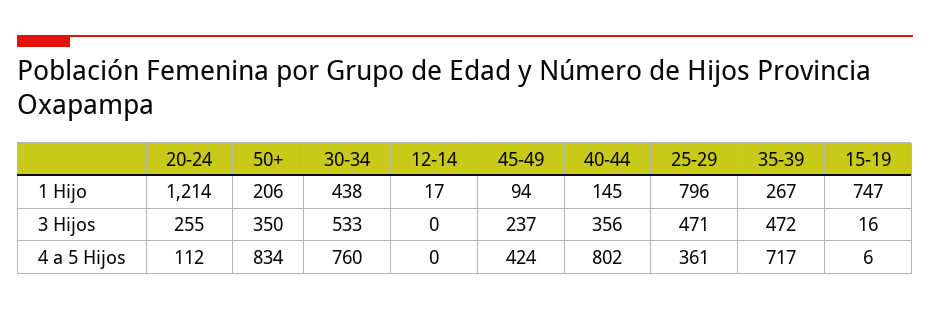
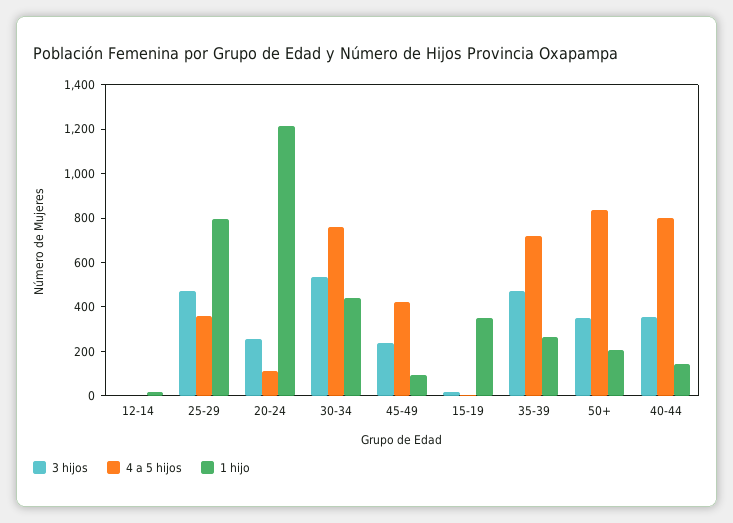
1 Hijo, 15-19: 747 -> 350

